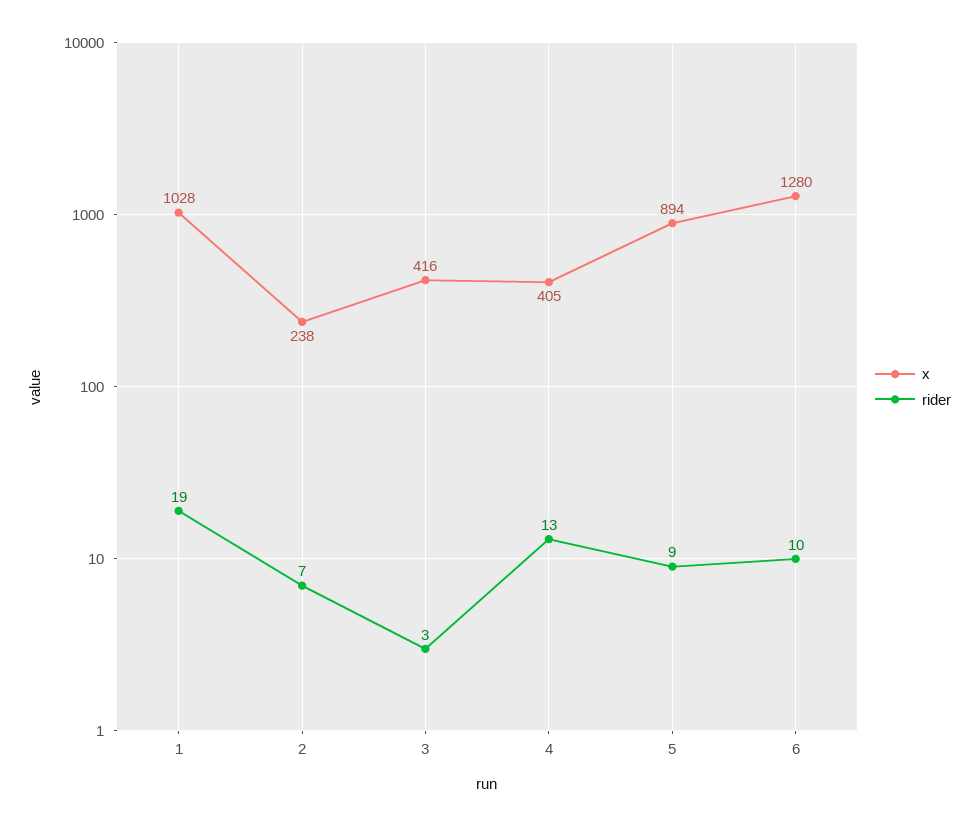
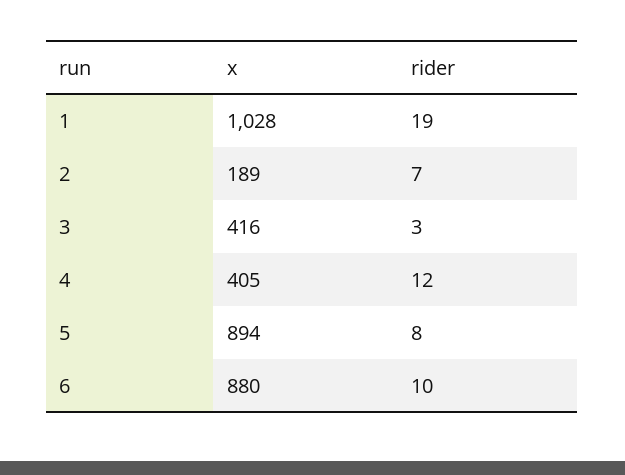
x, 2: 238 -> 189
rider, 4: 13 -> 12
rider, 5: 9 -> 8
x, 6: 1280 -> 880

